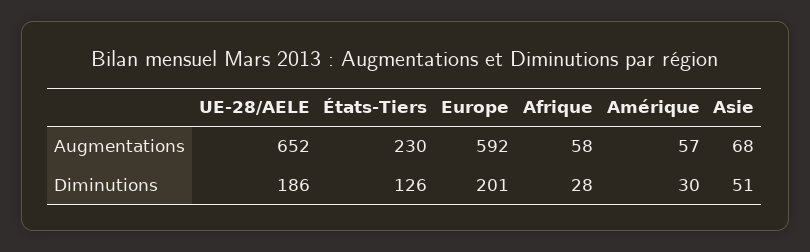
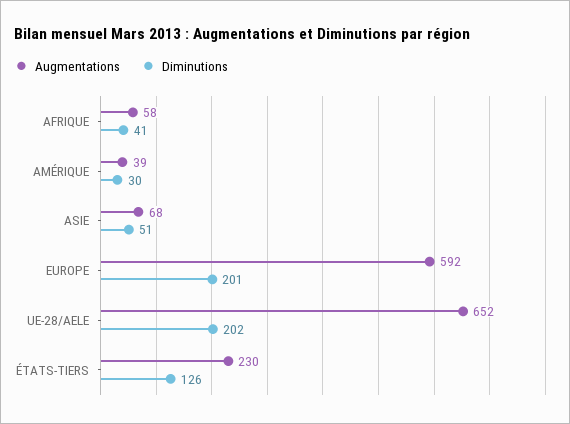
Augmentations, Amérique: 57 -> 39
Diminutions, UE-28/AELE: 186 -> 202
Diminutions, Afrique: 28 -> 41

